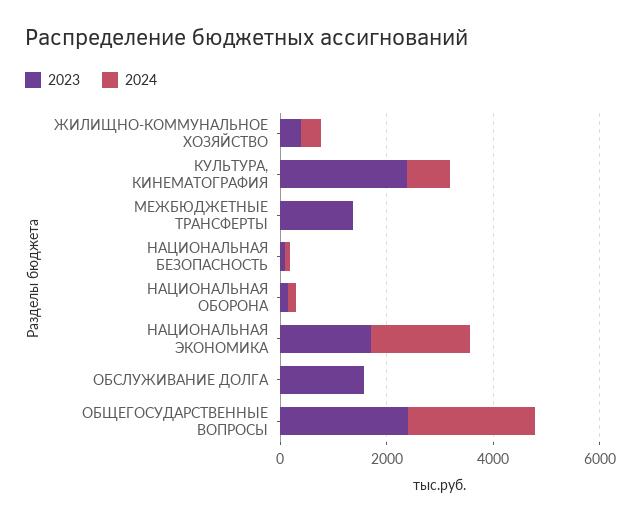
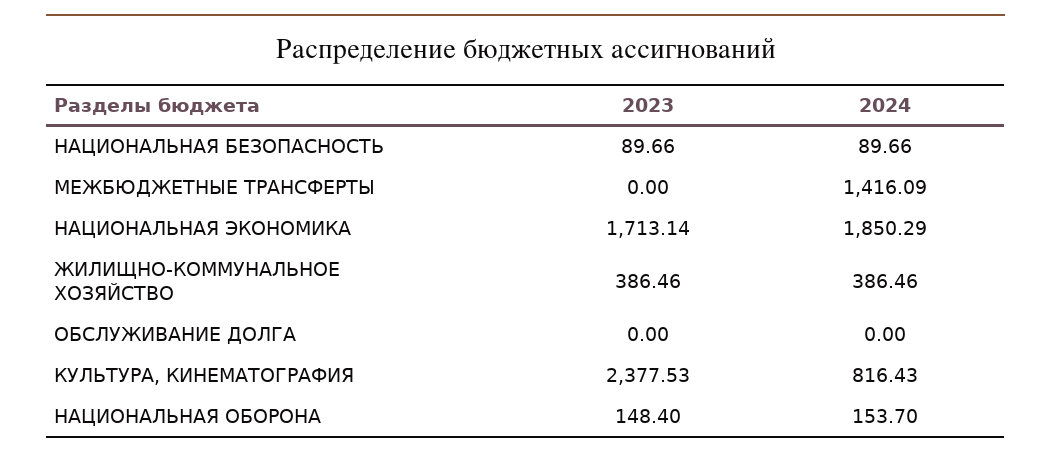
2023, МЕЖБЮДЖЕТНЫЕ ТРАНСФЕРТЫ: 1500 -> 0
2024, МЕЖБЮДЖЕТНЫЕ ТРАНСФЕРТЫ: 0 -> 1416.09
2023, ОБСЛУЖИВАНИЕ ДОЛГА: 1500 -> 0
2023, ОБЩЕГОСУДАРСТВЕННЫЕ ВОПРОСЫ: 2500 -> none
2024, ОБЩЕГОСУДАРСТВЕННЫЕ ВОПРОСЫ: 2500 -> none

